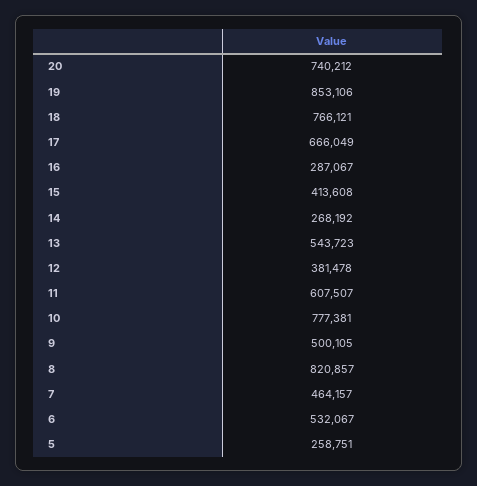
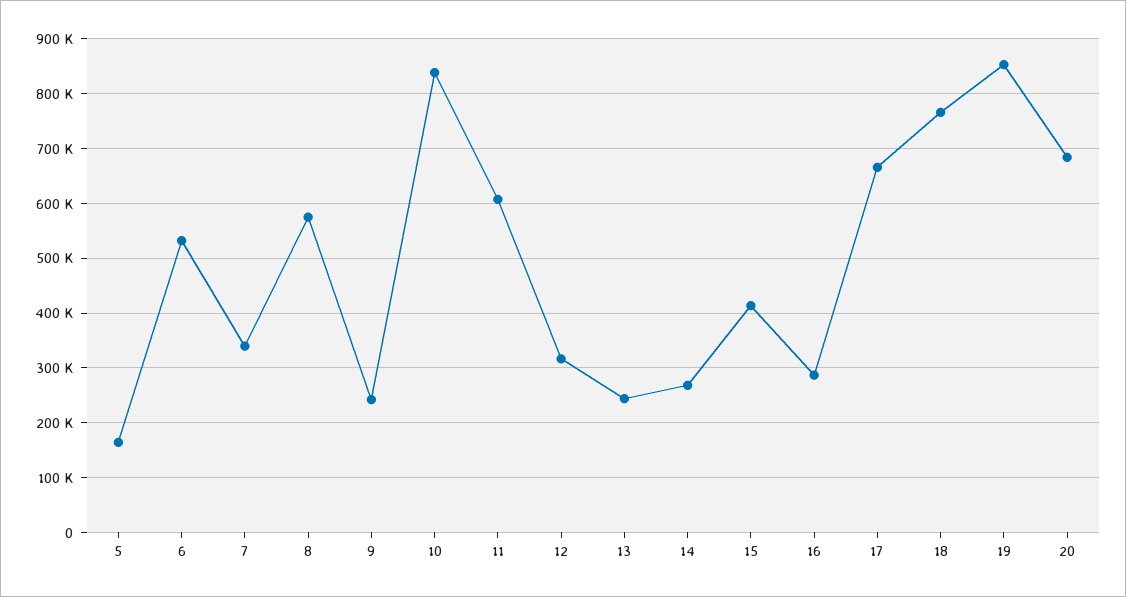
20: 740212 -> 680000
13: 543723 -> 240000
12: 381478 -> 320000
10: 777381 -> 840000
9: 500105 -> 240000
8: 820857 -> 580000
7: 464157 -> 340000
5: 258751 -> 160000

